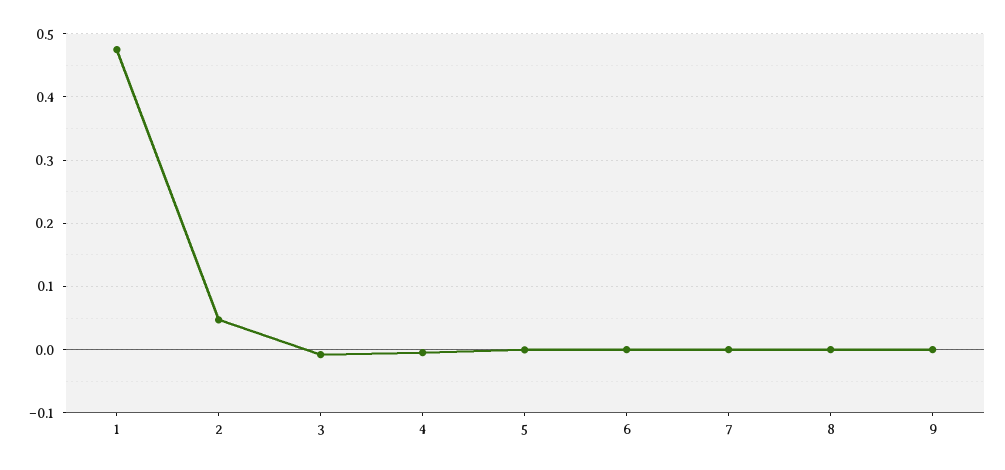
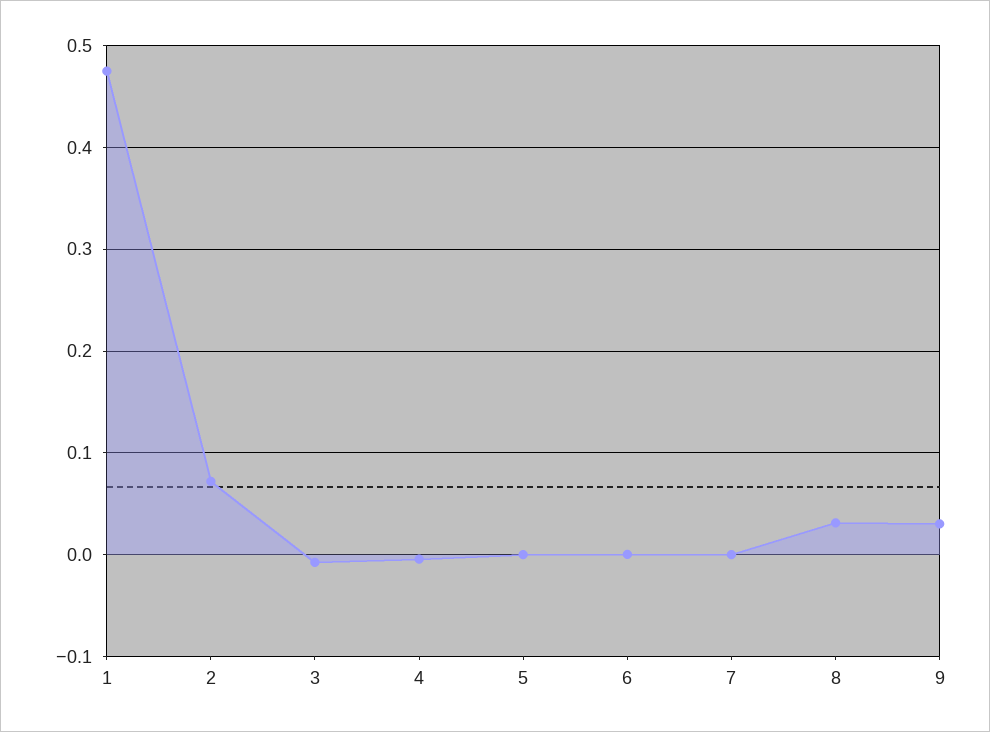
2: 0.05 -> 0.07
8: 0 -> 0.03
9: 0 -> 0.03

